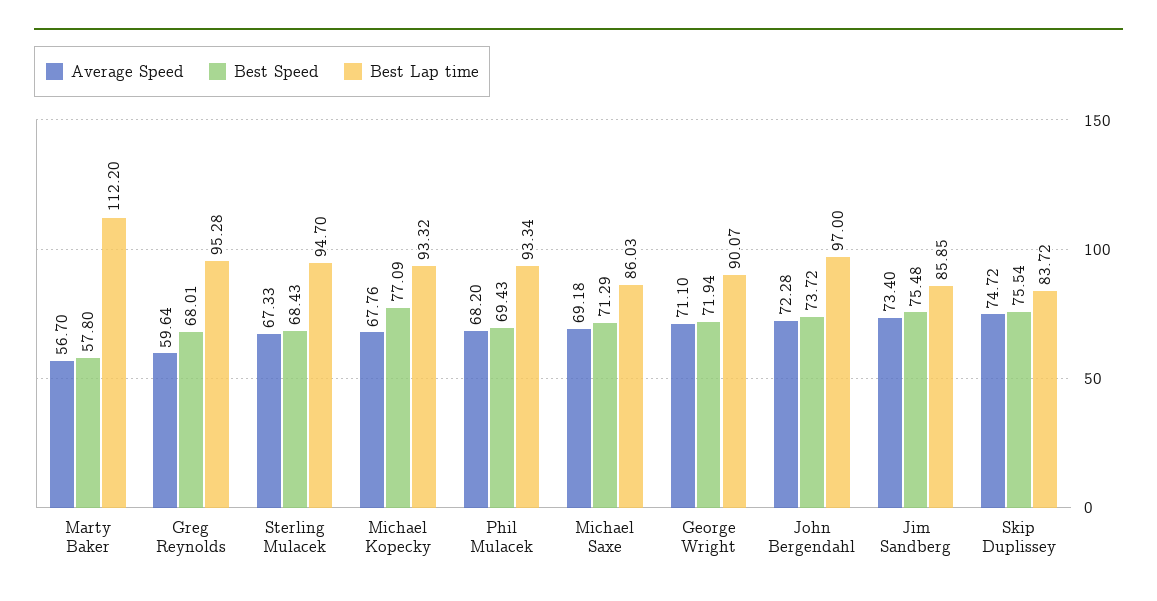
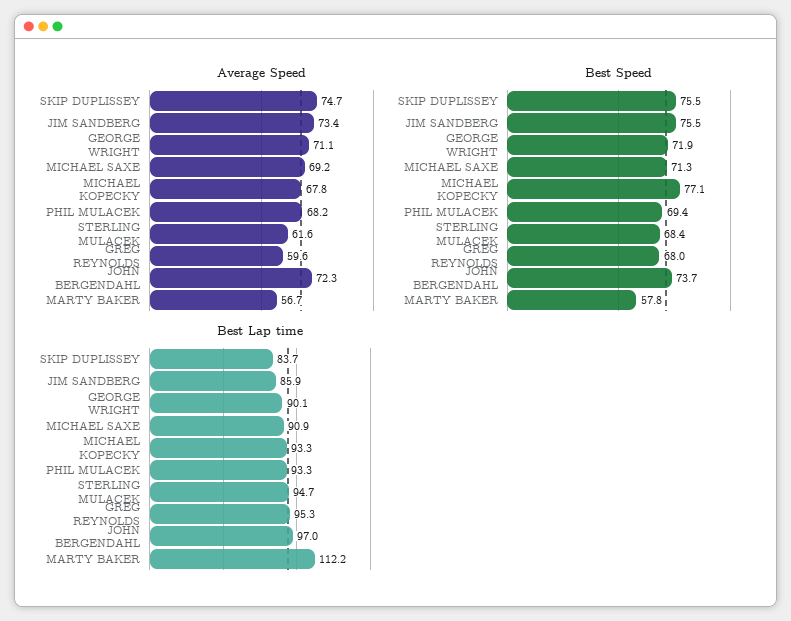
Average Speed, Sterling Mulacek: 67.33 -> 61.6
Best Lap time, Michael Saxe: 86.03 -> 90.9

